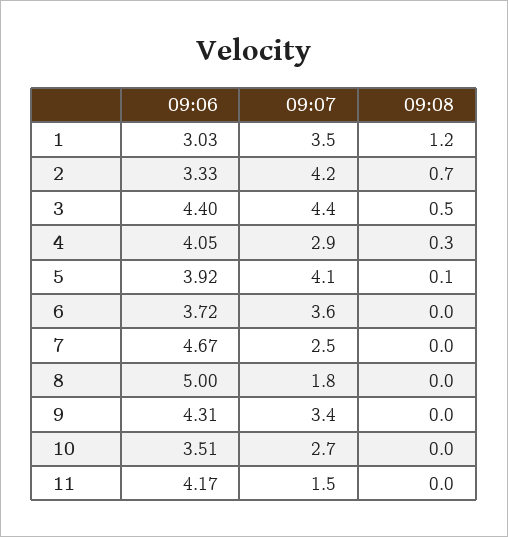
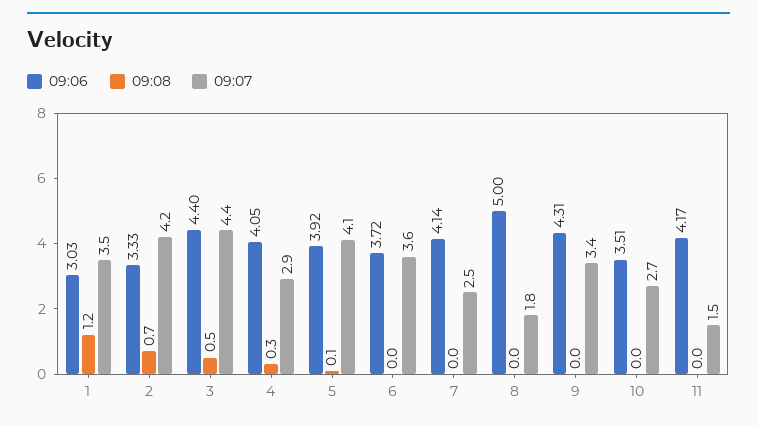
09:06, 7: 4.67 -> 4.14

